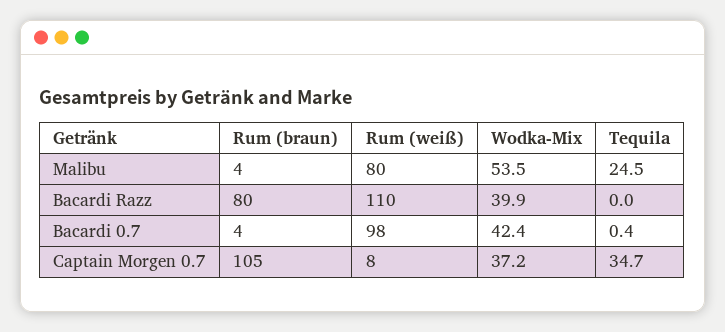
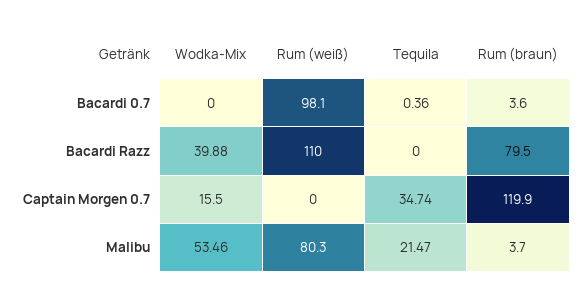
Tequila, Malibu: 24.5 -> 21.47
Wodka-Mix, Bacardi 0.7: 42.4 -> 0
Rum (braun), Captain Morgen 0.7: 105 -> 119.9
Rum (weiß), Captain Morgen 0.7: 8 -> 0
Wodka-Mix, Captain Morgen 0.7: 37.2 -> 15.5

